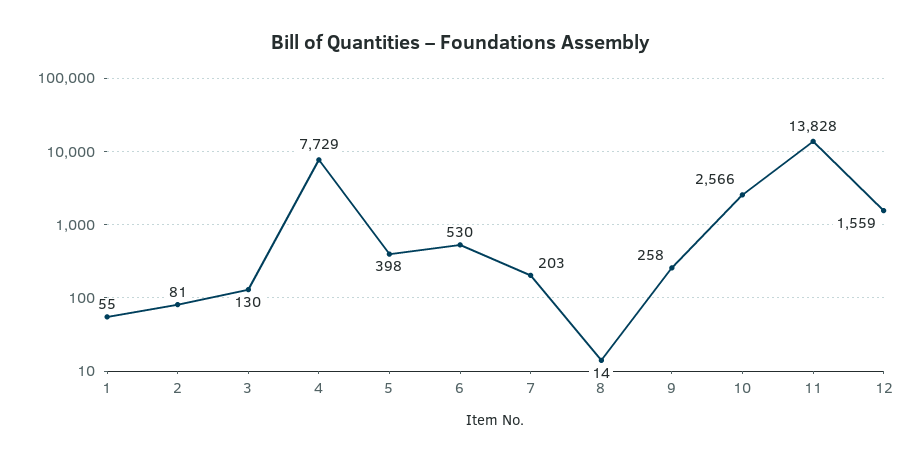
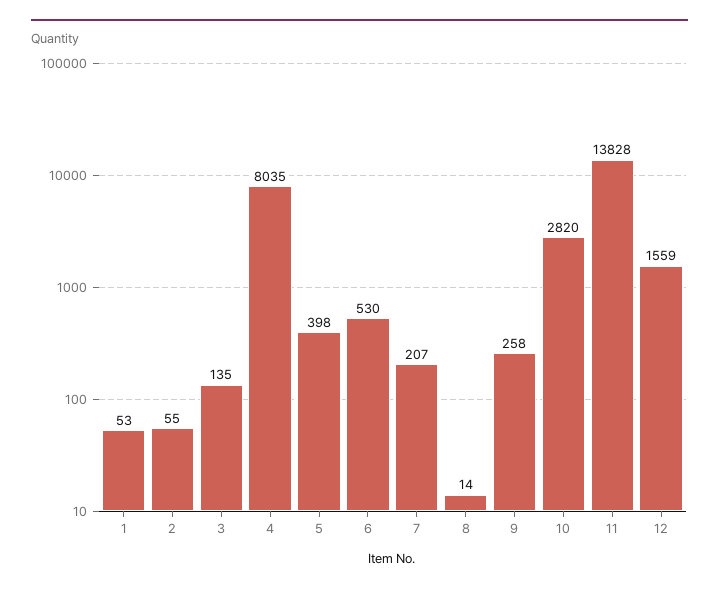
1: 55 -> 53
2: 81 -> 55
3: 130 -> 135
4: 7729 -> 8035
7: 203 -> 207
10: 2566 -> 2820

